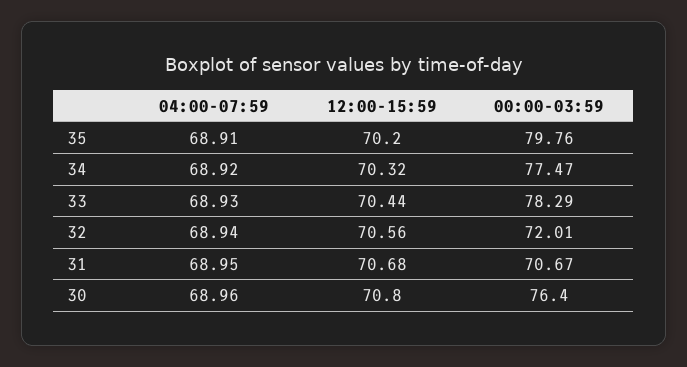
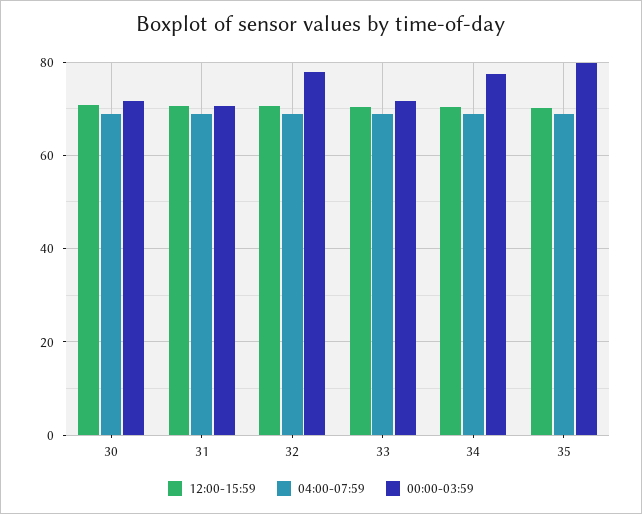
00:00-03:59, 33: 78.29 -> 72
00:00-03:59, 32: 72.01 -> 78
00:00-03:59, 30: 76.4 -> 72

